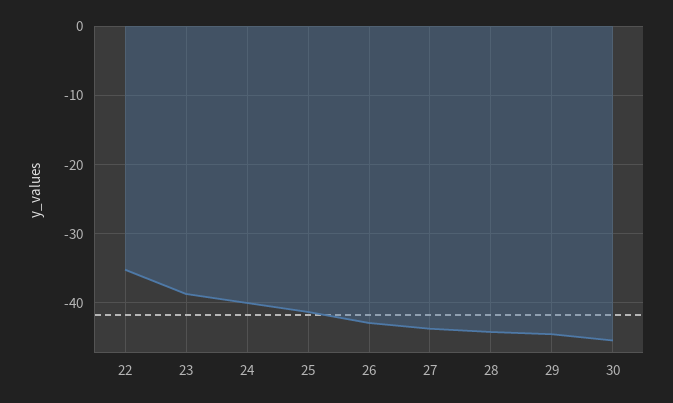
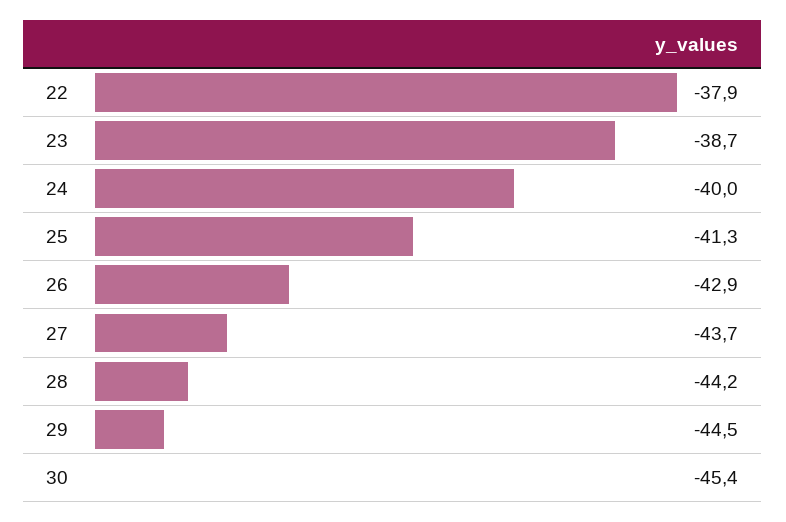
22: -35 -> -37.9

